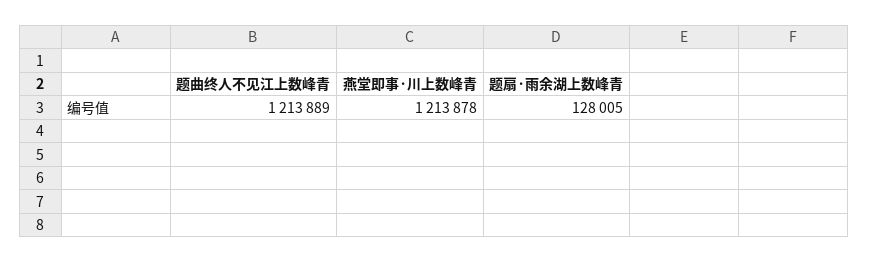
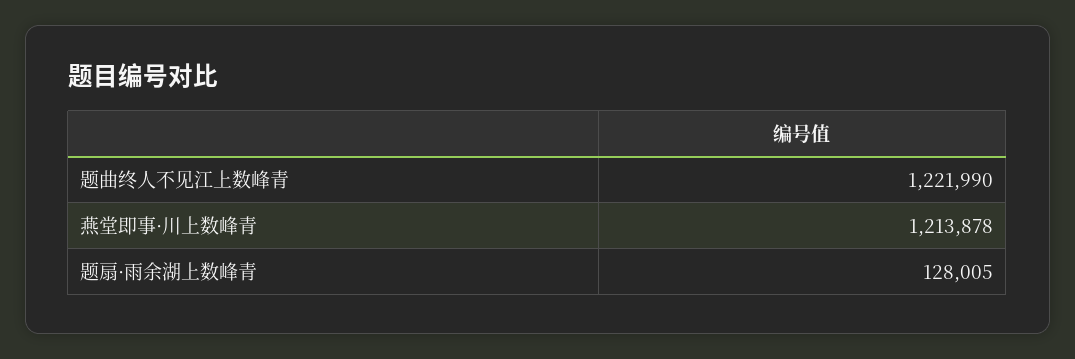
题曲终人不见江上数峰青: 1213889 -> 1221990

